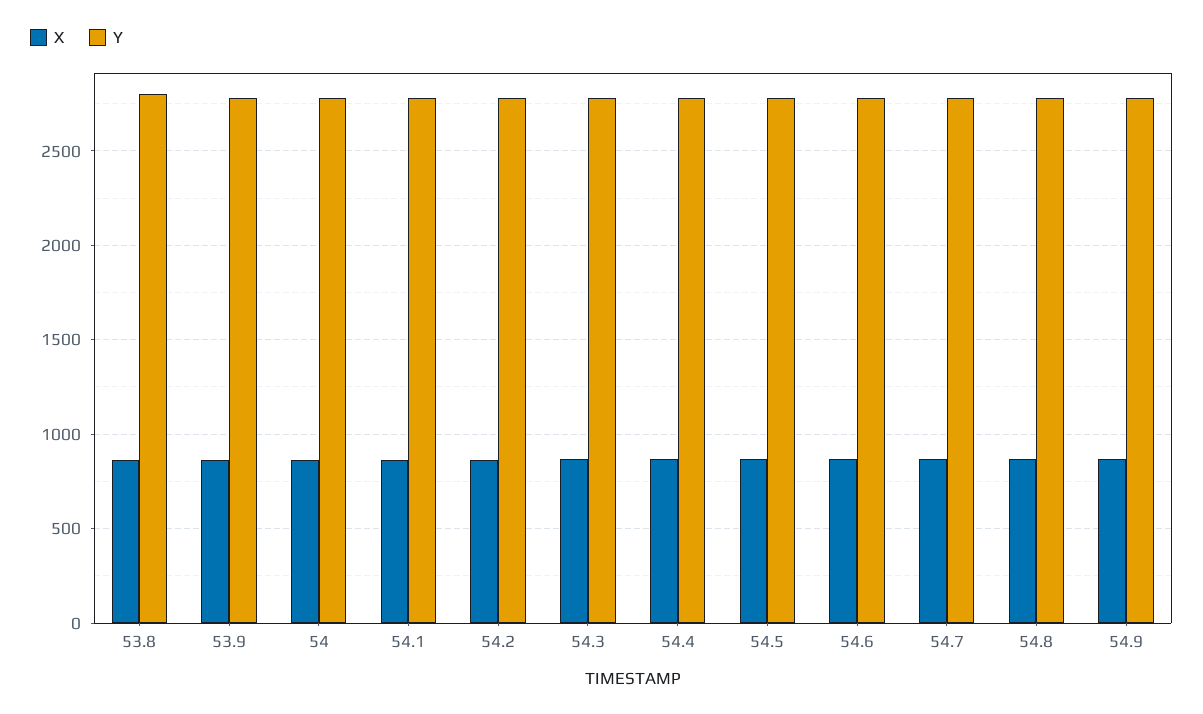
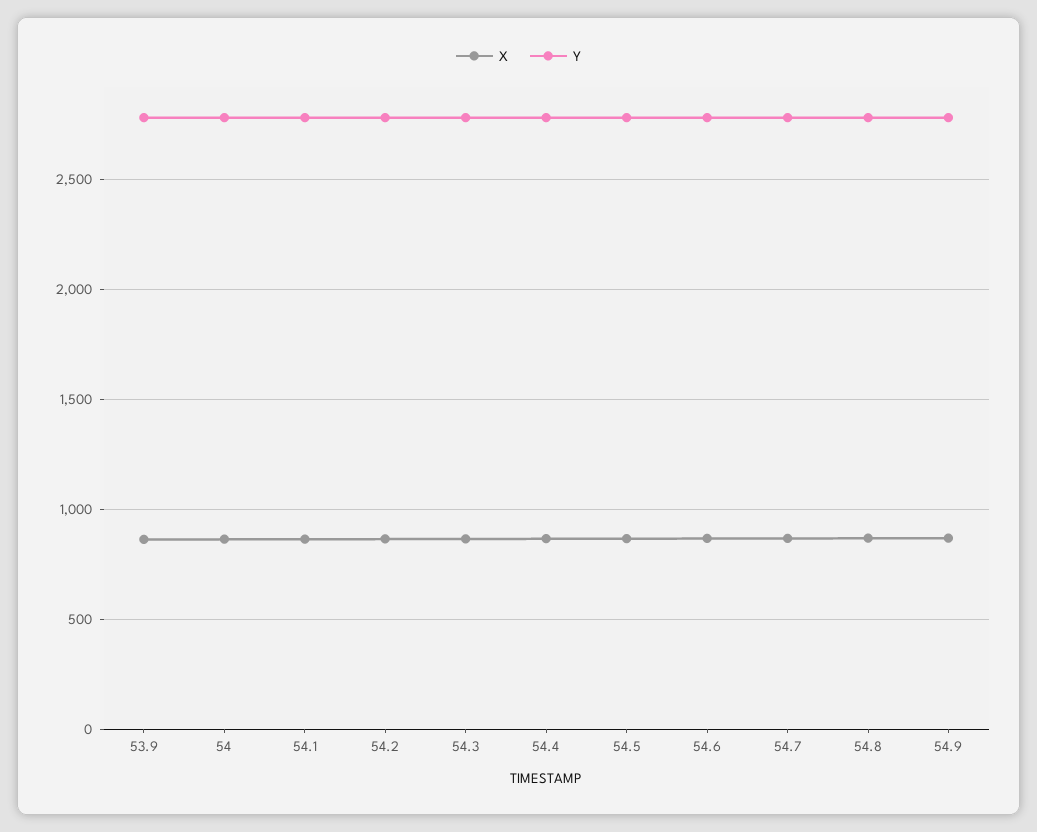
X, 53.8: 850 -> none
Y, 53.8: 2800 -> none

